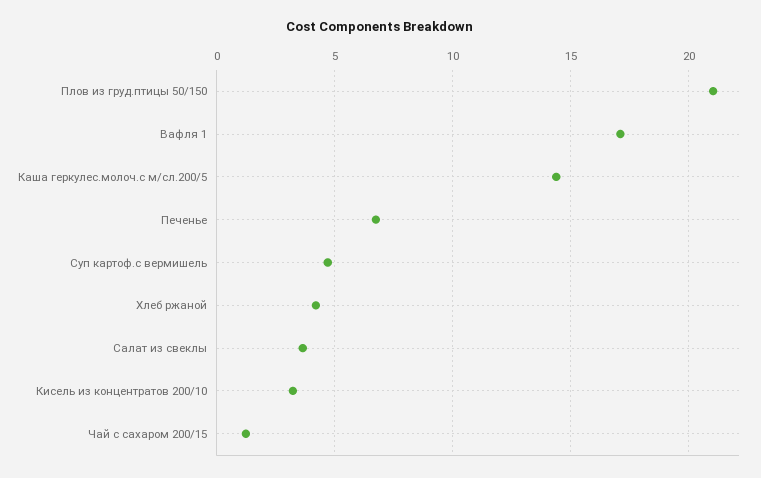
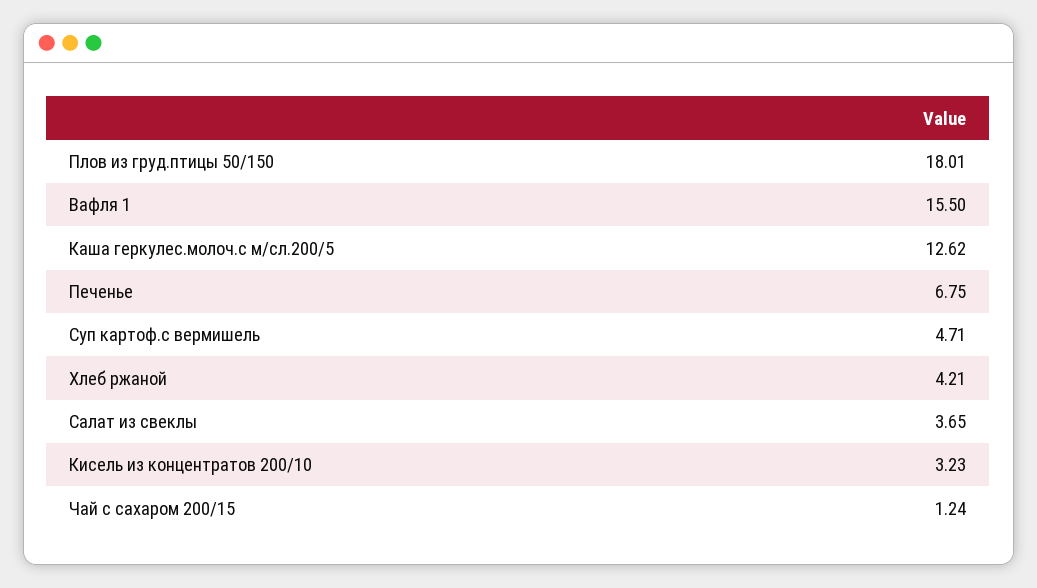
Плов из груд.птицы 50/150: 21 -> 18.01
Вафля 1: 17 -> 15.5
Каша геркулес.молоч.с м/сл.200/5: 14.5 -> 12.62

